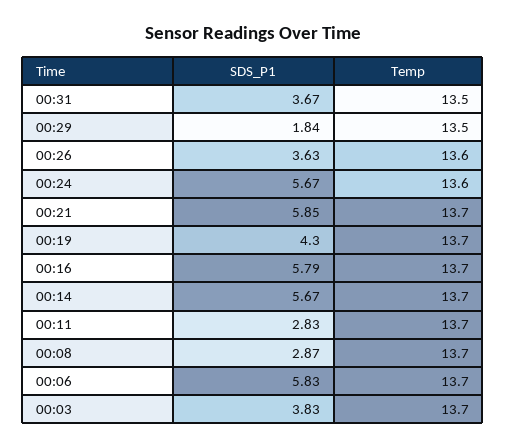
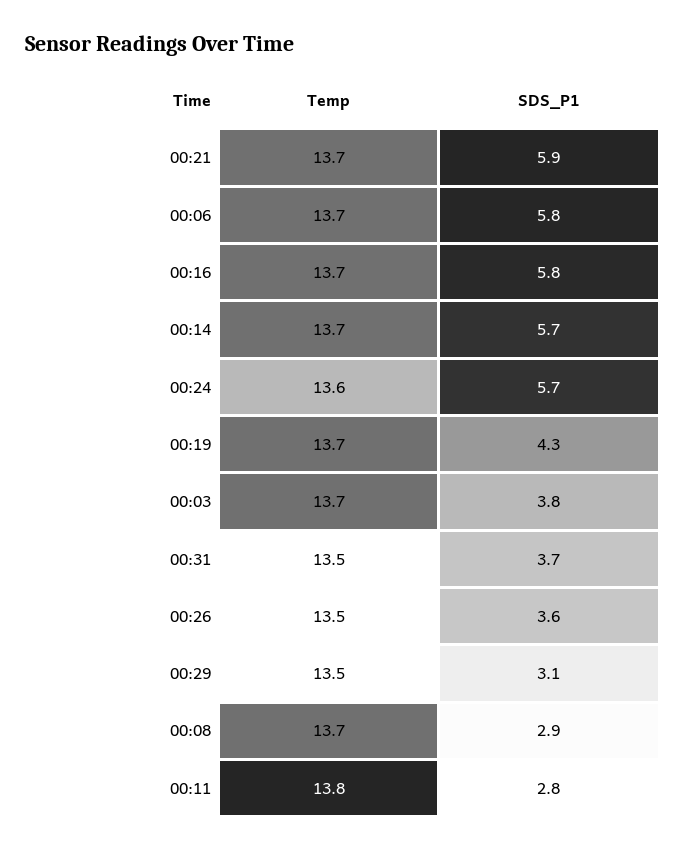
SDS_P1, 00:29: 1.84 -> 3.1
Temp, 00:26: 13.6 -> 13.5
Temp, 00:11: 13.7 -> 13.8

